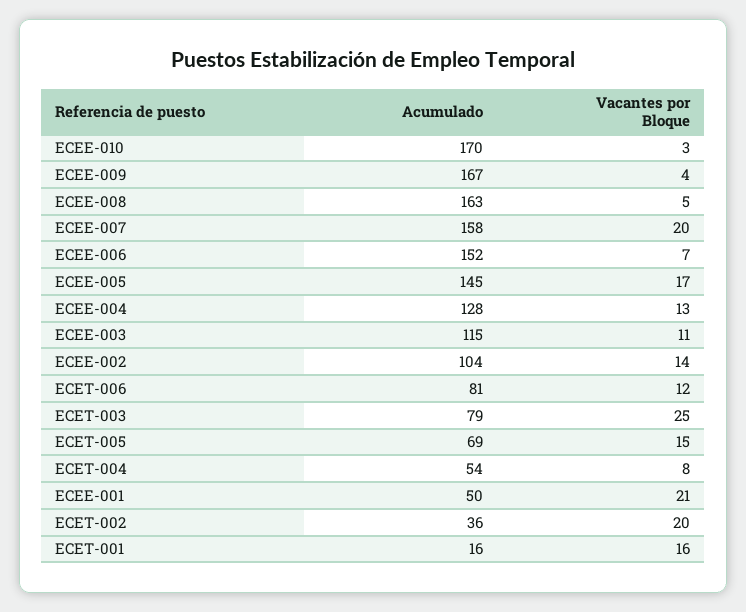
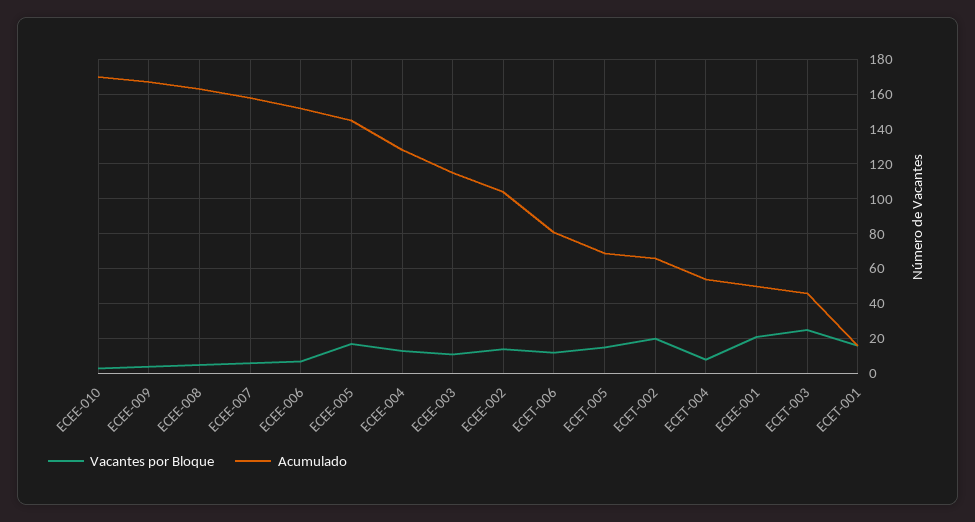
Vacantes por Bloque, ECEE-007: 20 -> 5
Acumulado, ECET-003: 79 -> 45
Acumulado, ECET-002: 36 -> 65

